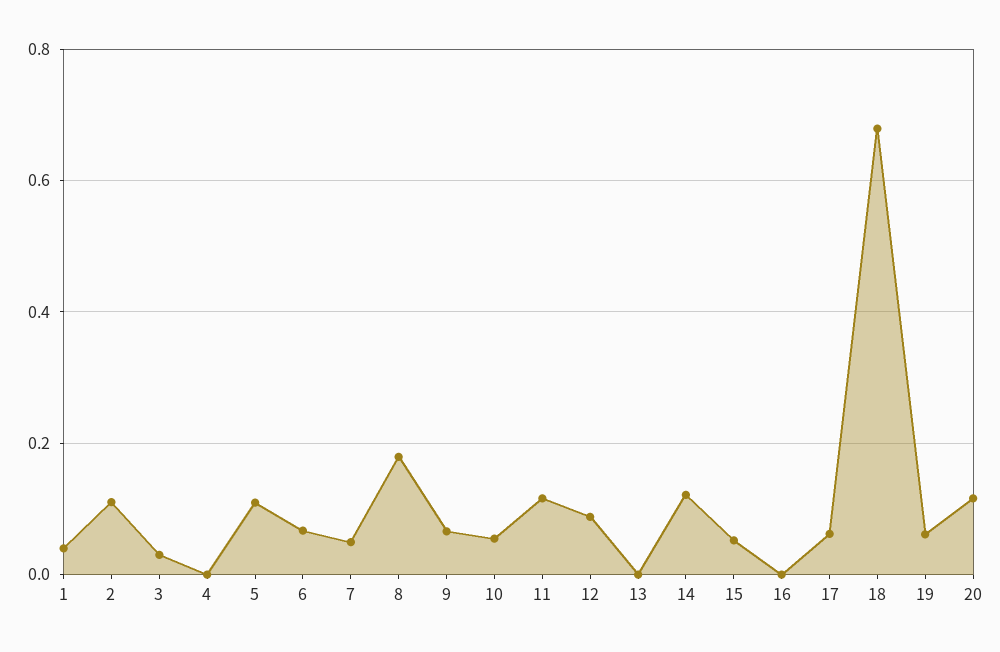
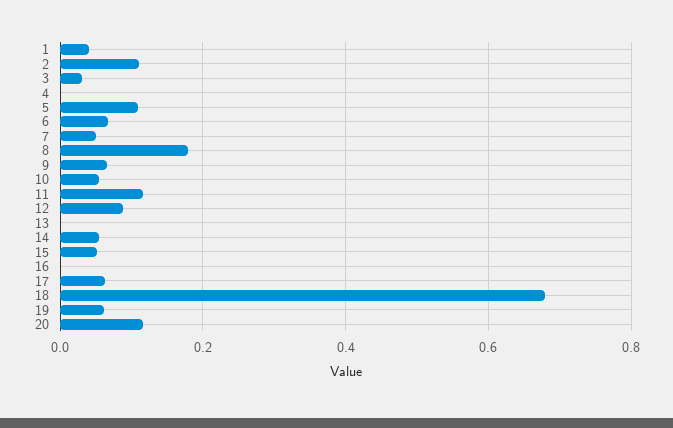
14: 0.12 -> 0.06

